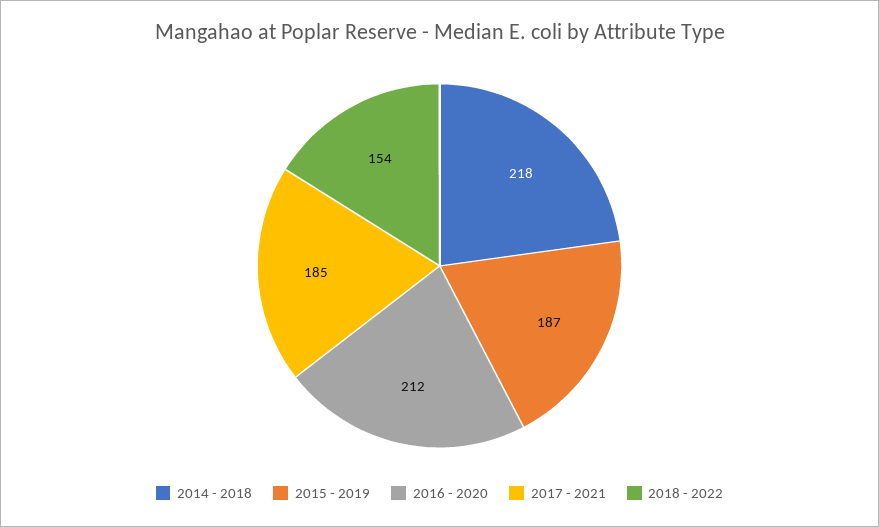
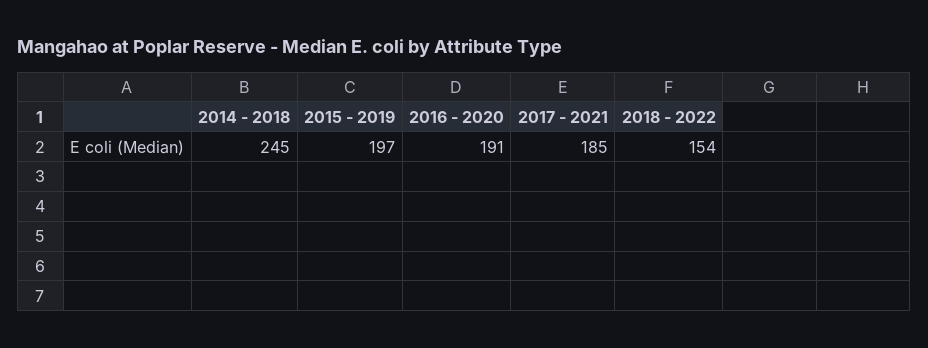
2014 - 2018: 218 -> 245
2015 - 2019: 187 -> 197
2016 - 2020: 212 -> 191

